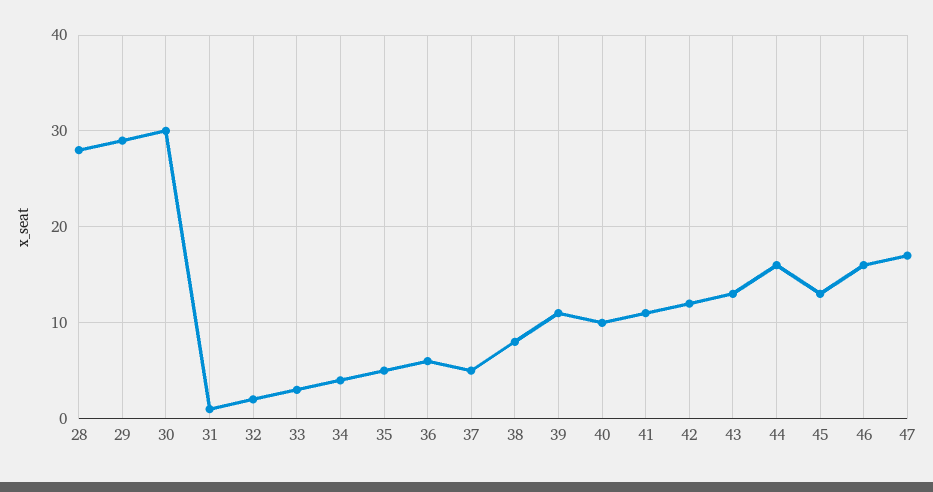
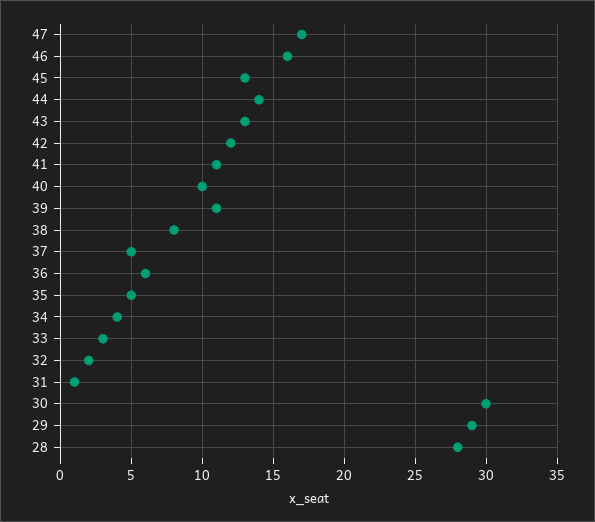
44: 16 -> 14

